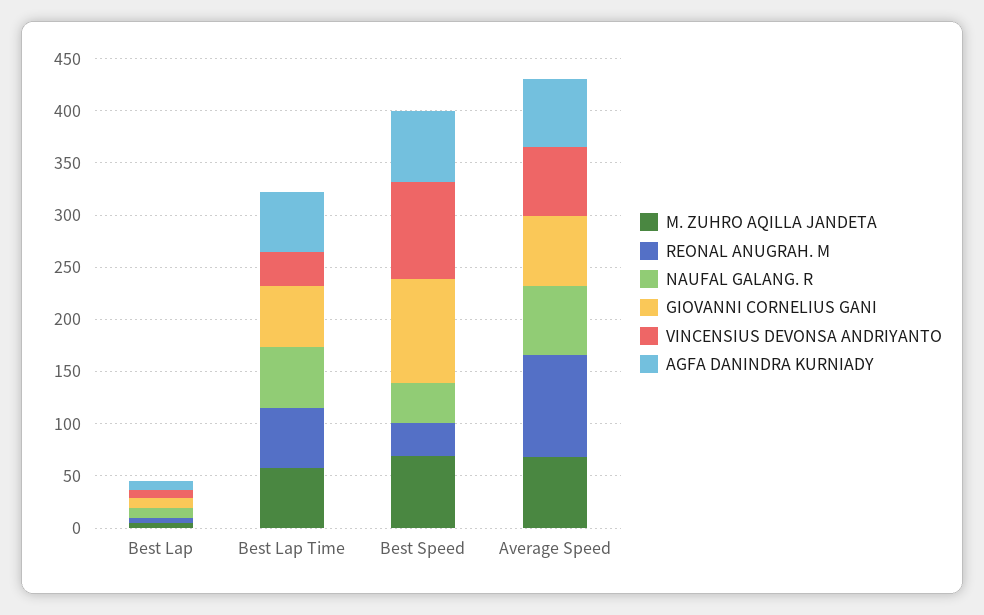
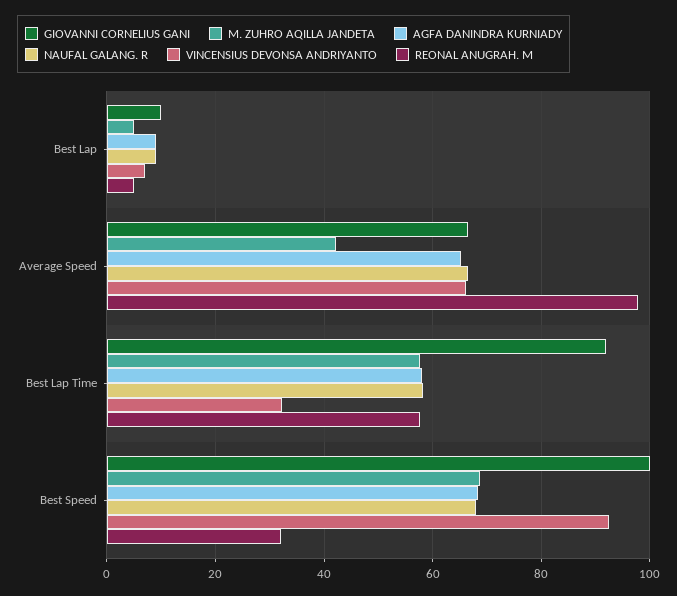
GIOVANNI CORNELIUS GANI, Best Lap Time: 60 -> 92
NAUFAL GALANG. R, Best Speed: 40 -> 68
M. ZUHRO AQILLA JANDETA, Average Speed: 70 -> 42

